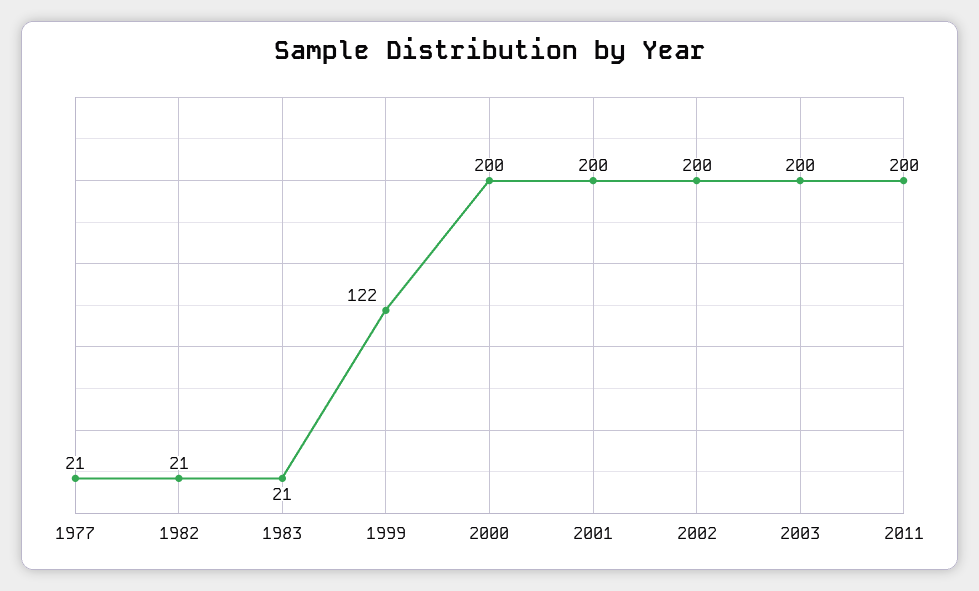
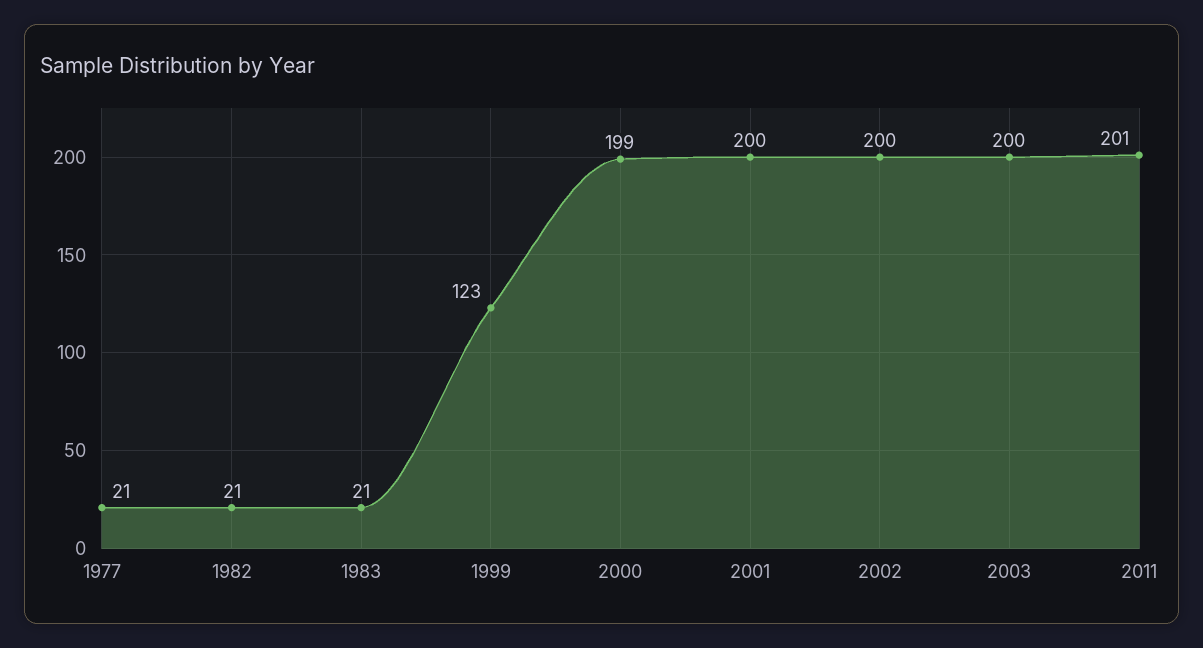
1999: 122 -> 123
2000: 200 -> 199
2011: 200 -> 201

